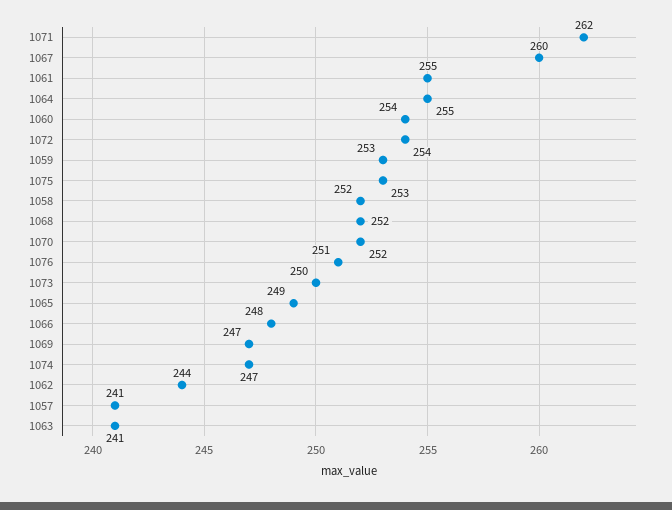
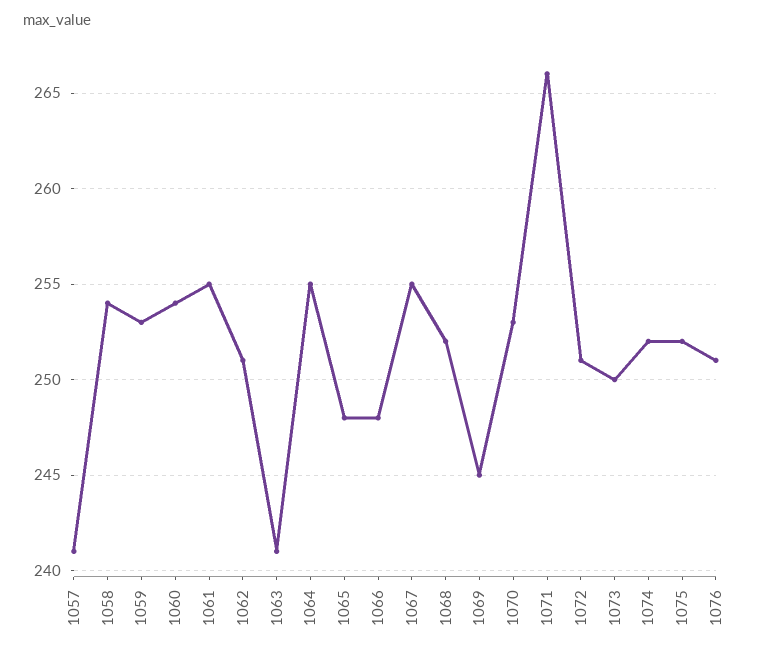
1071: 262 -> 266
1067: 260 -> 255
1072: 254 -> 251
1075: 253 -> 252
1058: 252 -> 254
1070: 252 -> 253
1065: 249 -> 248
1069: 247 -> 245
1074: 247 -> 252
1062: 244 -> 251

